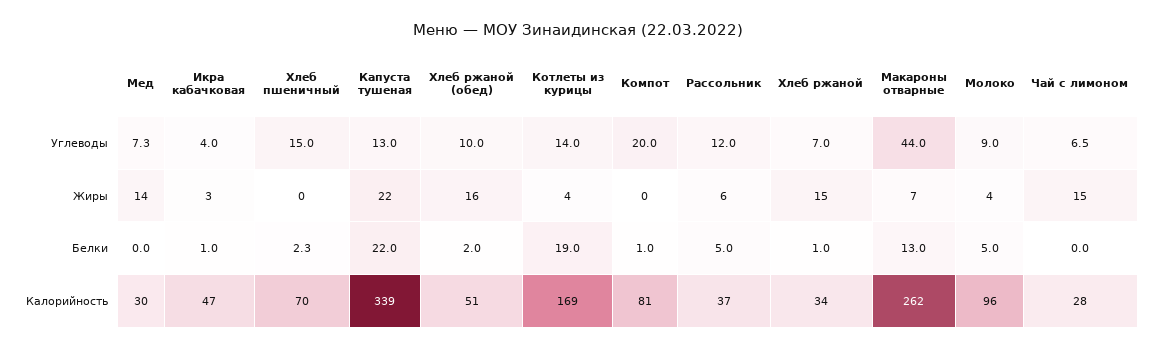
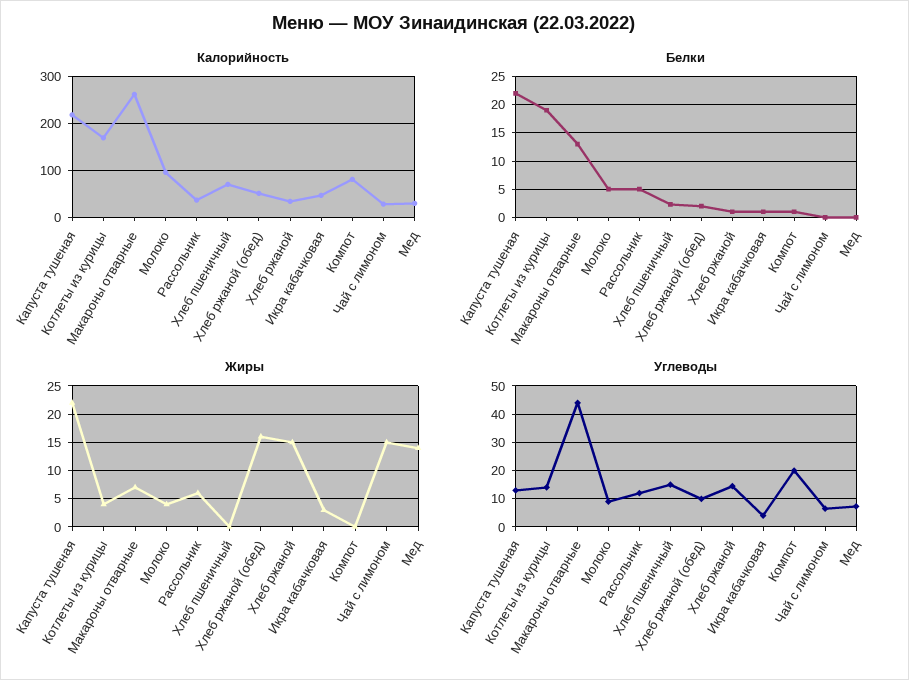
Углеводы, Хлеб ржаной: 7 -> 15
Калорийность, Капуста тушеная: 339 -> 220

